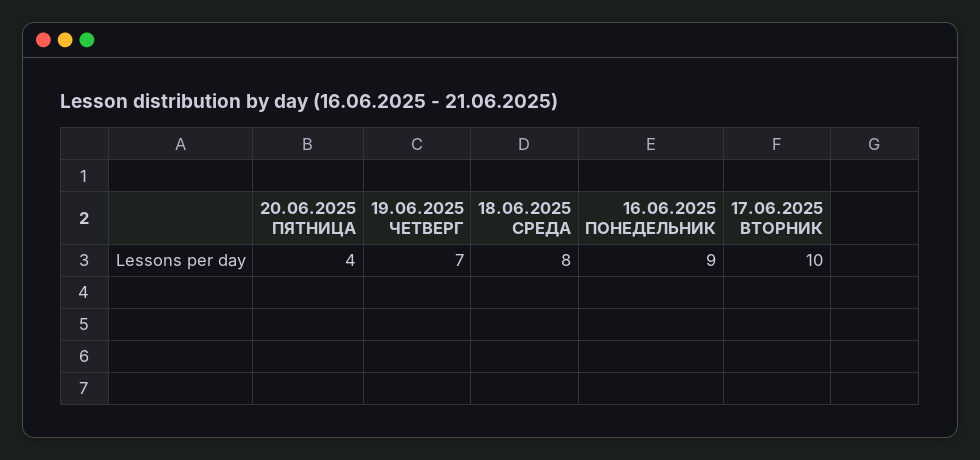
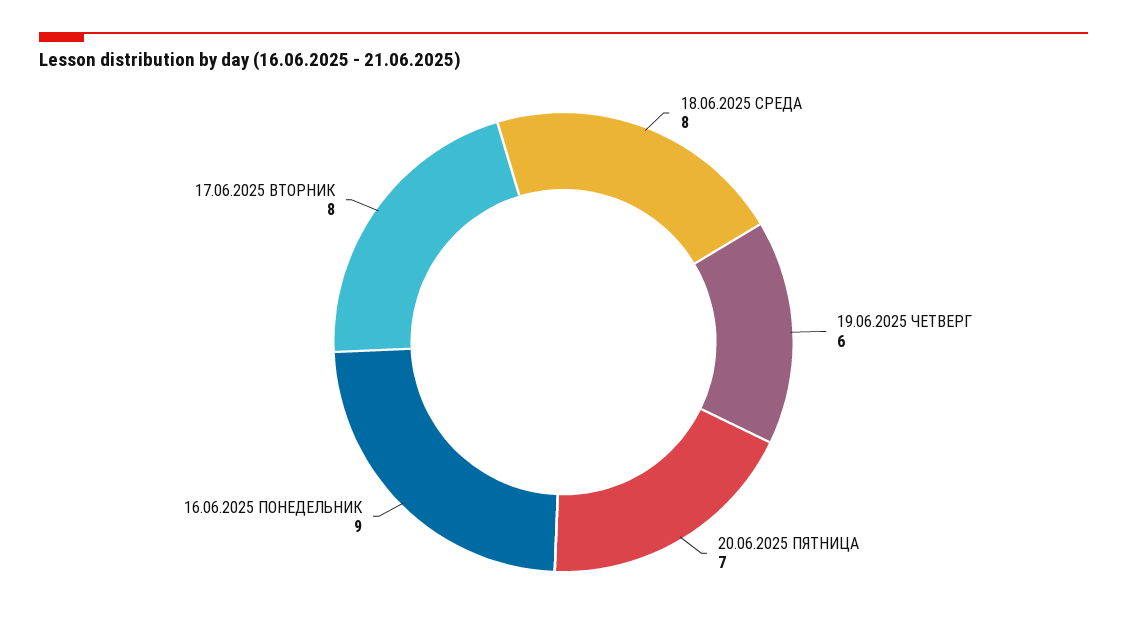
20.06.2025 ПЯТНИЦА: 4 -> 7
19.06.2025 ЧЕТВЕРГ: 7 -> 6
17.06.2025 ВТОРНИК: 10 -> 8

